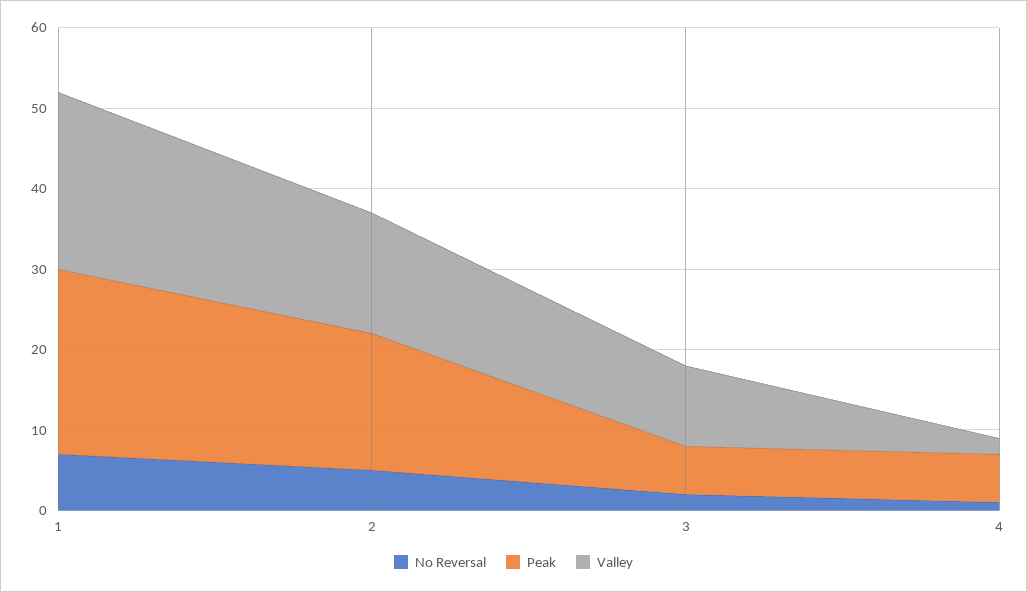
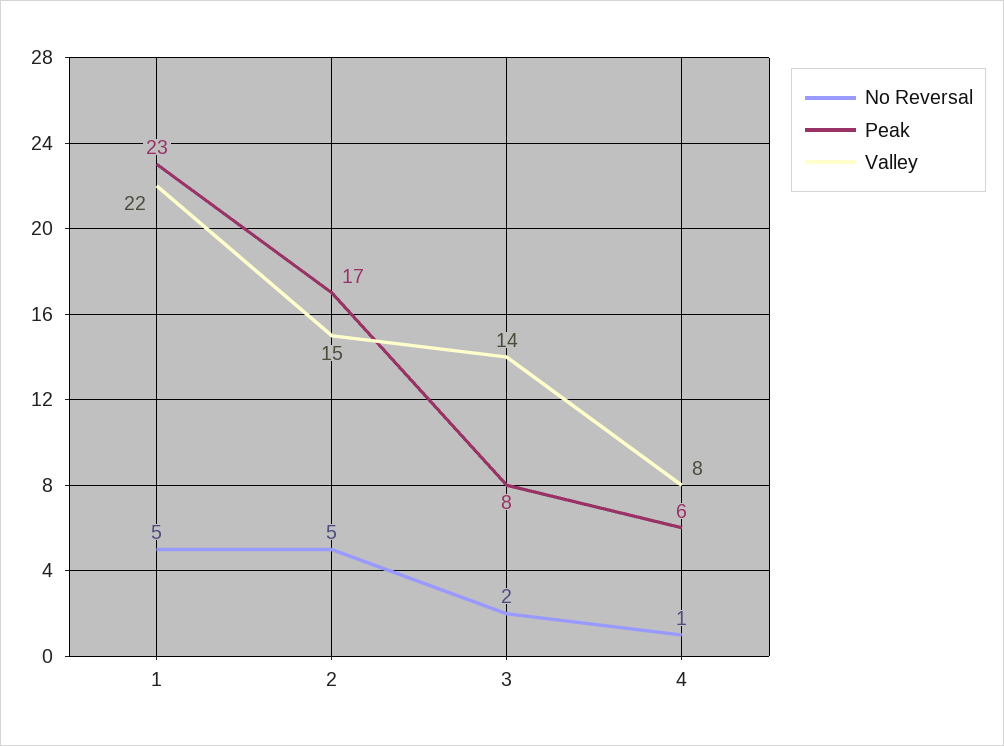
No Reversal, 1: 7 -> 5
Peak, 3: 6 -> 8
Valley, 3: 10 -> 14
Valley, 4: 2 -> 8

